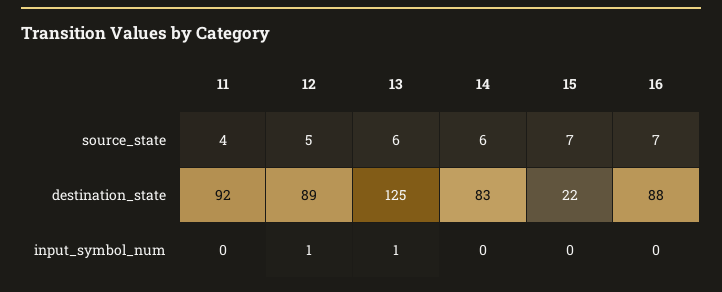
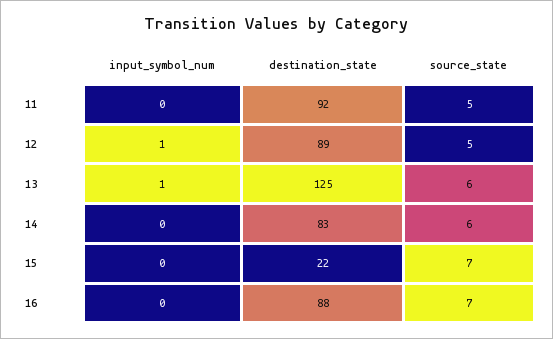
11, source_state: 4 -> 5

